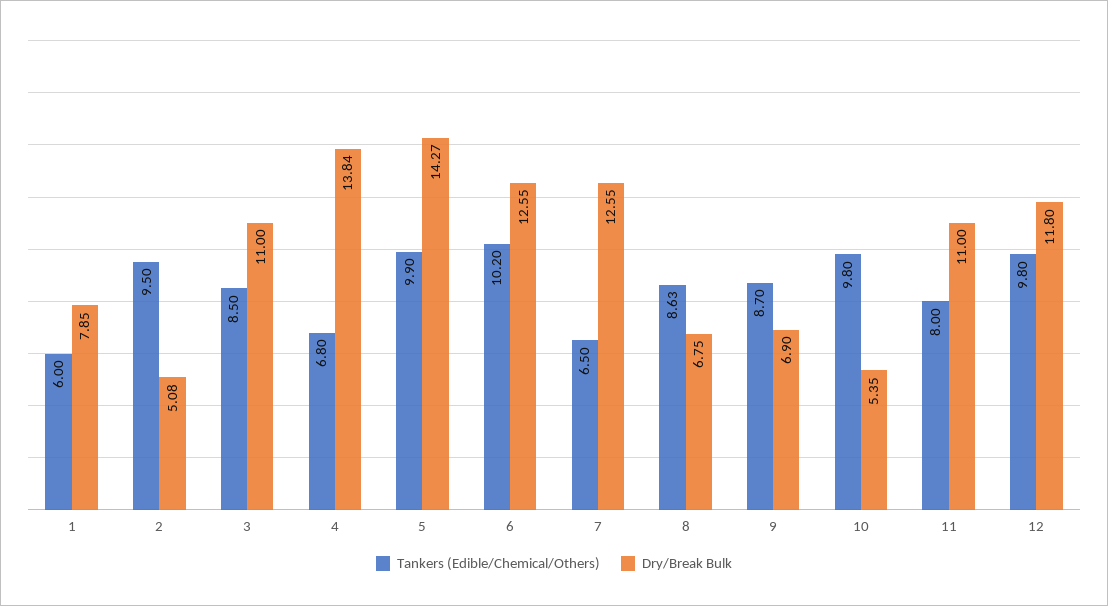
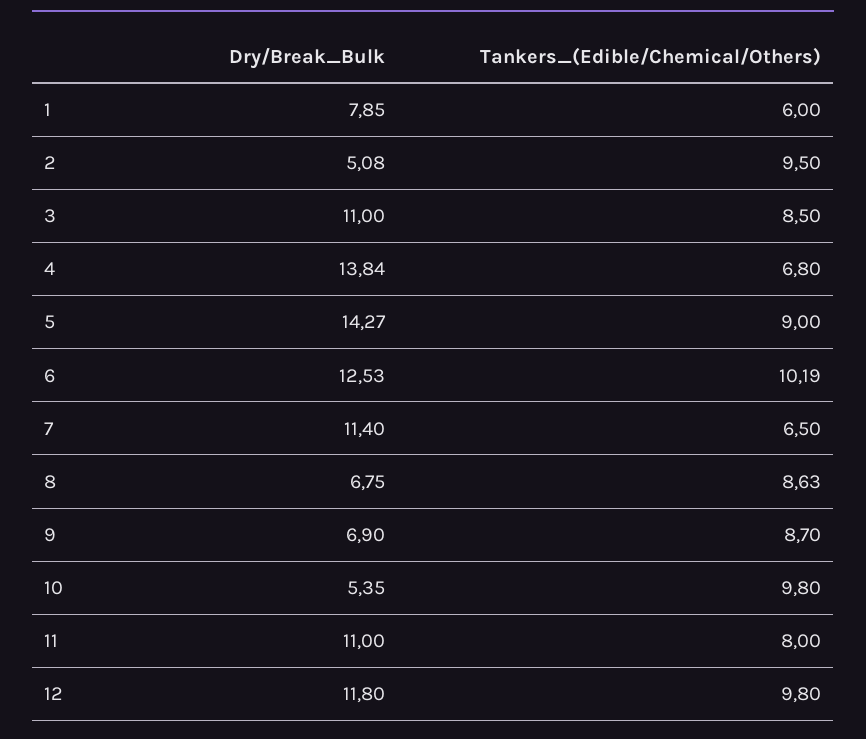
Tankers (Edible/Chemical/Others), 5: 9.9 -> 9
Tankers (Edible/Chemical/Others), 6: 10.2 -> 10.19
Dry/Break Bulk, 6: 12.55 -> 12.53
Dry/Break Bulk, 7: 12.55 -> 11.4

